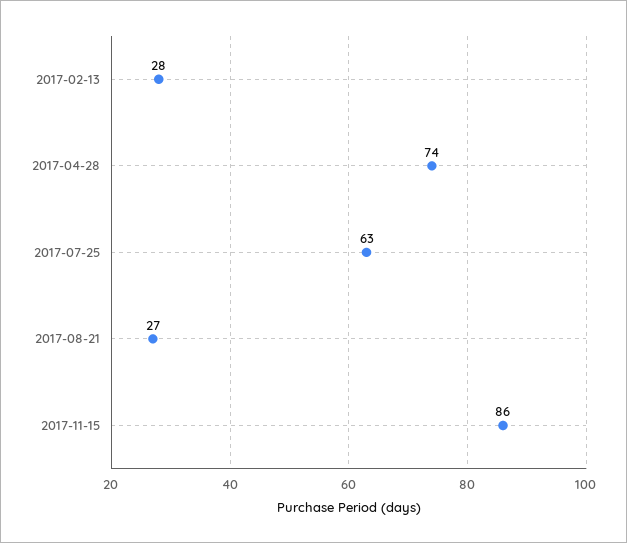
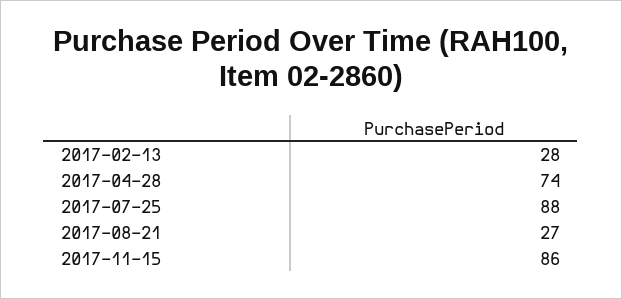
2017-07-25: 63 -> 88

